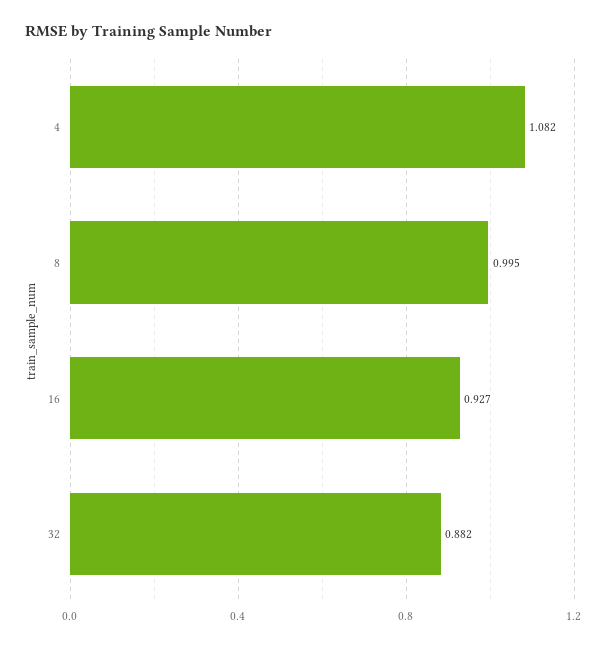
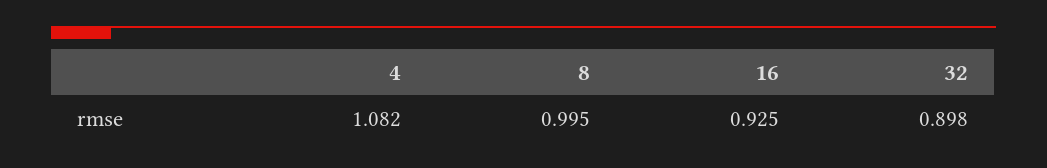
16: 0.927 -> 0.925
32: 0.882 -> 0.898

